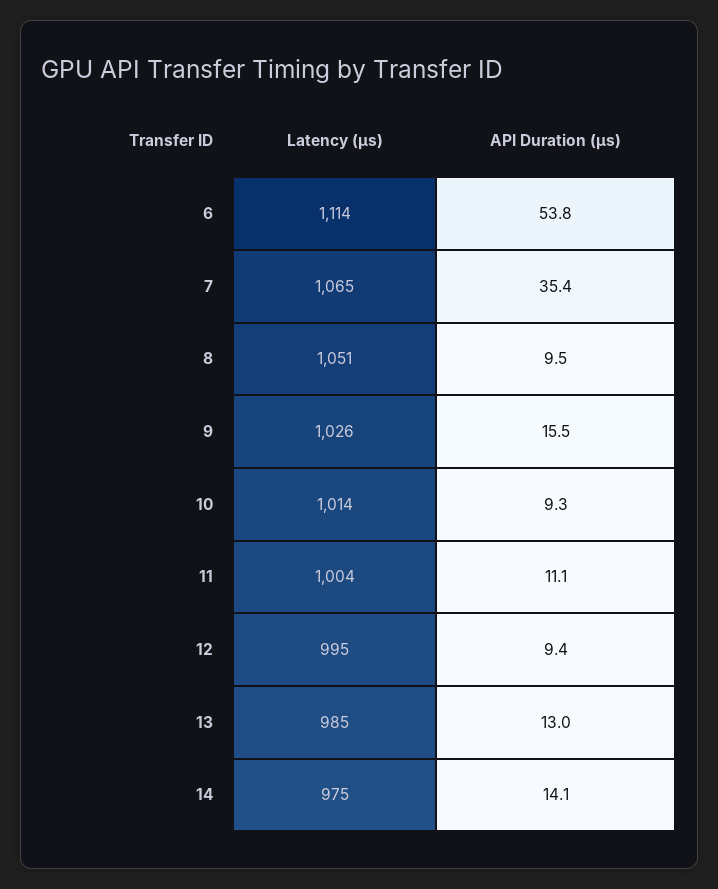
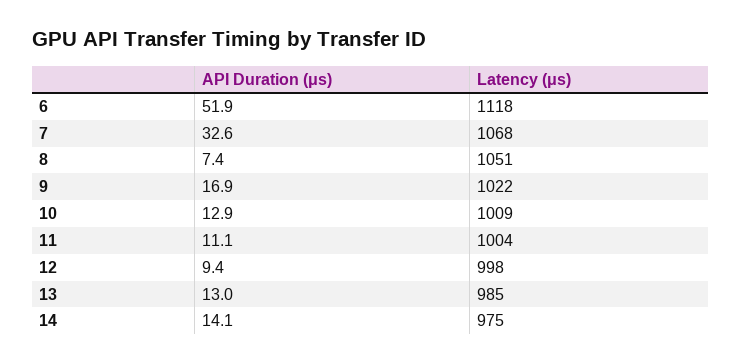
Latency (μs), 6: 1114 -> 1118
API Duration (μs), 6: 53.8 -> 51.9
Latency (μs), 7: 1065 -> 1068
API Duration (μs), 7: 35.4 -> 32.6
API Duration (μs), 8: 9.5 -> 7.4
Latency (μs), 9: 1026 -> 1022
API Duration (μs), 9: 15.5 -> 16.9
Latency (μs), 10: 1014 -> 1009
API Duration (μs), 10: 9.3 -> 12.9
Latency (μs), 12: 995 -> 998

